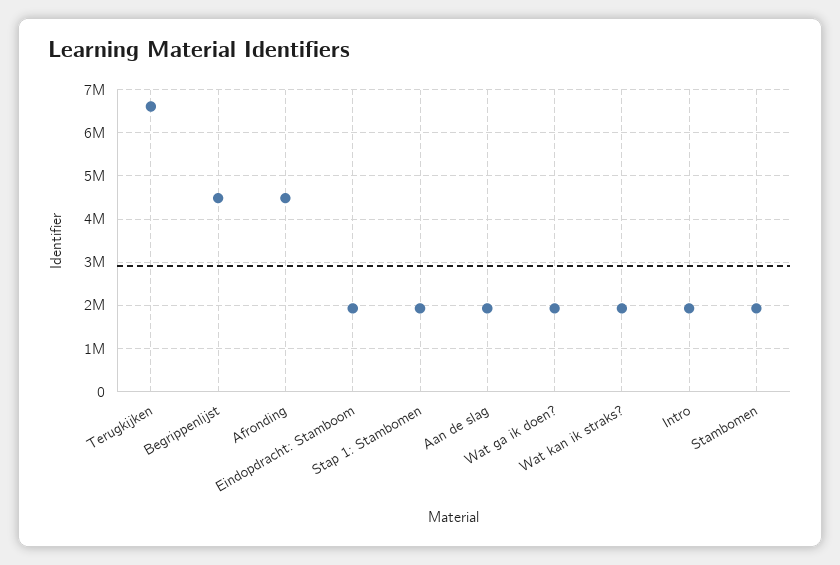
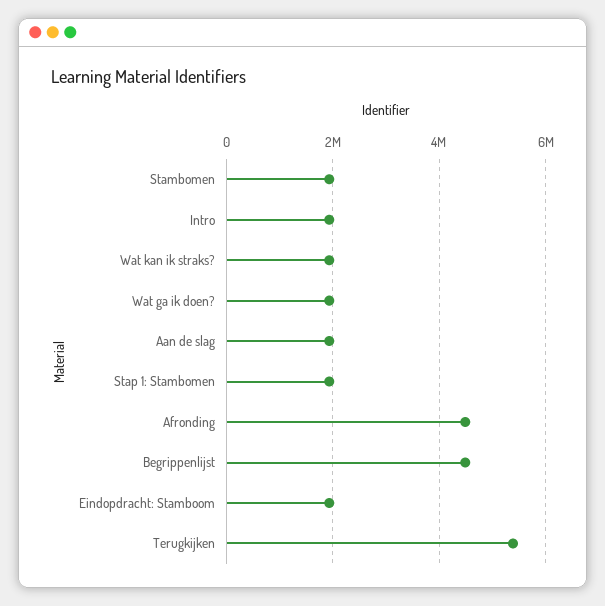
Terugkijken: 6600000 -> 5400000

